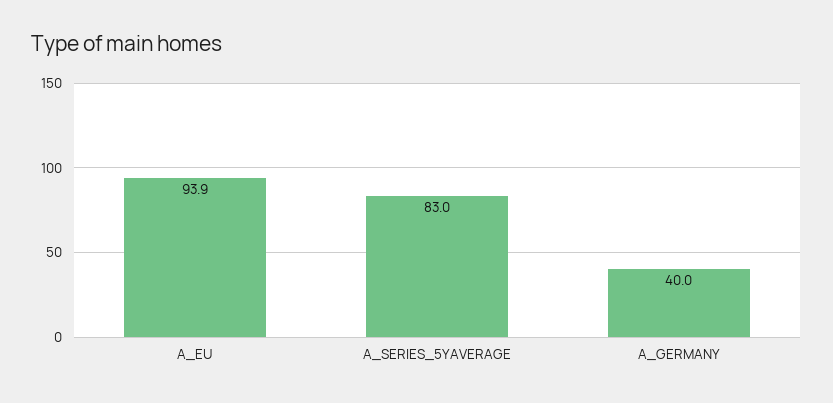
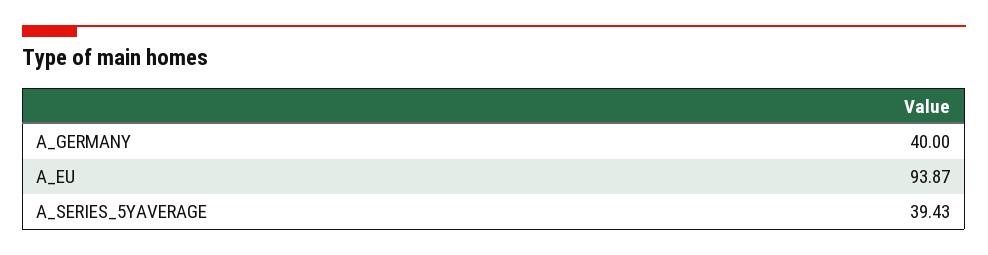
A_SERIES_5YAVERAGE: 83 -> 39.43

